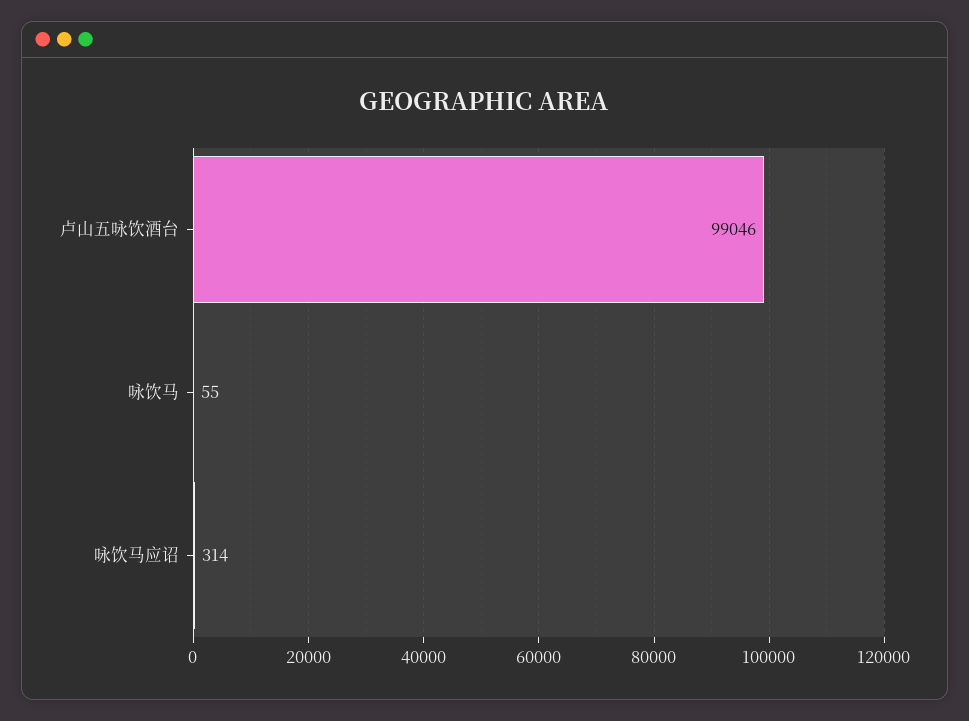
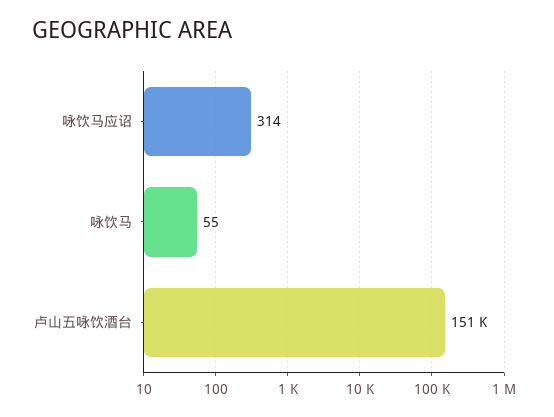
卢山五咏饮酒台: 99046 -> 151000

